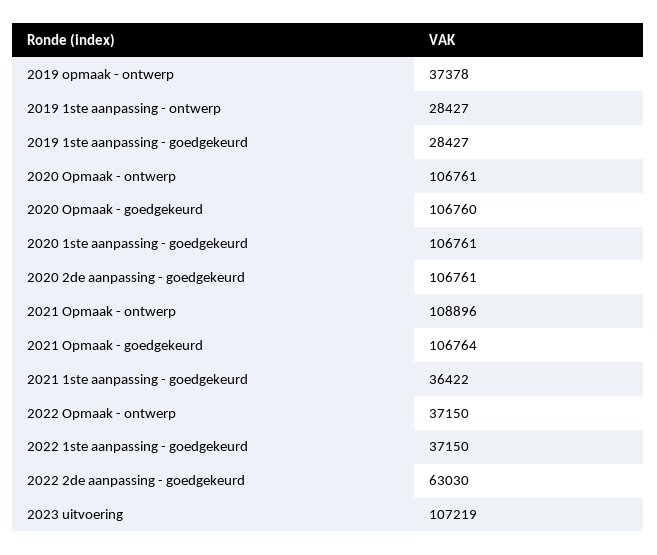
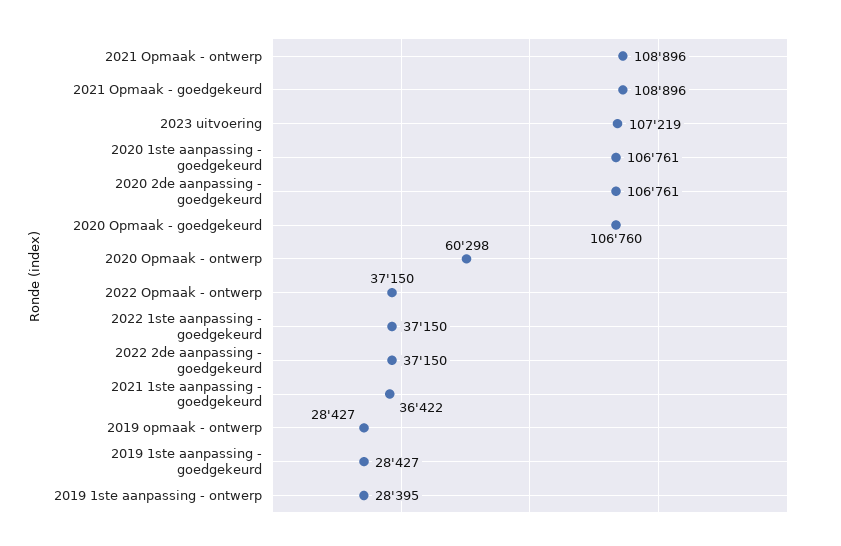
2019 opmaak - ontwerp: 37378 -> 28427
2019 1ste aanpassing - ontwerp: 28427 -> 28395
2020 Opmaak - ontwerp: 106761 -> 60298
2021 Opmaak - goedgekeurd: 106764 -> 108896
2022 2de aanpassing - goedgekeurd: 63030 -> 37150

